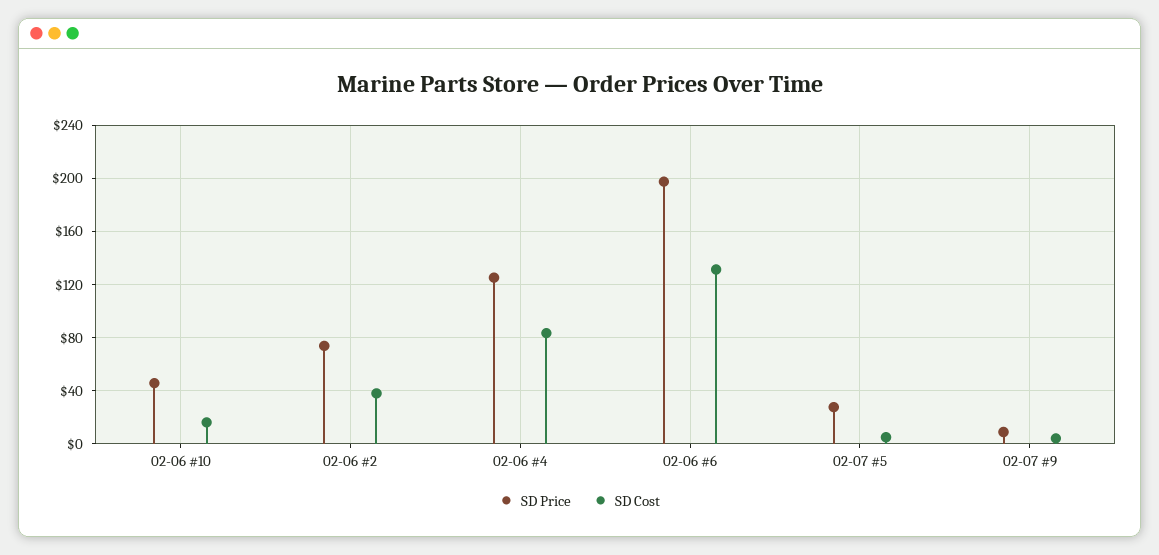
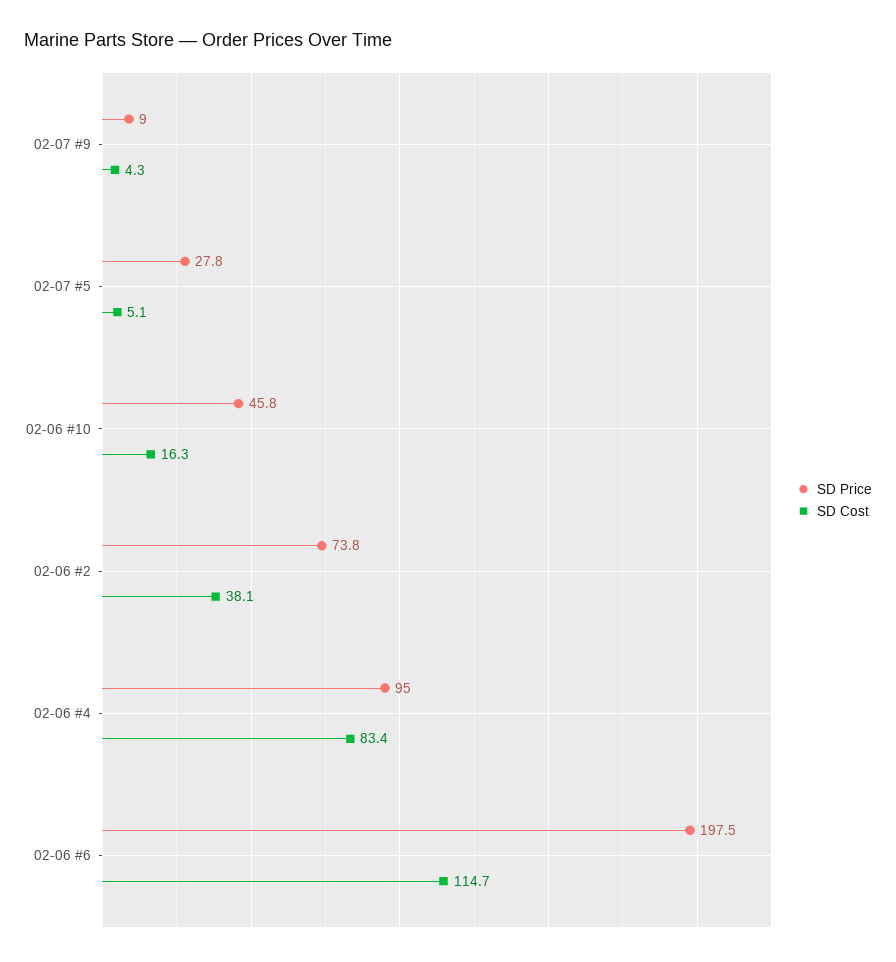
SD Price, 02-06 #4: 125 -> 95
SD Cost, 02-06 #6: 130 -> 114.7

